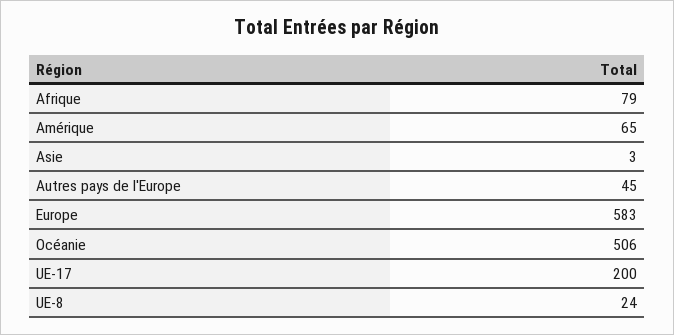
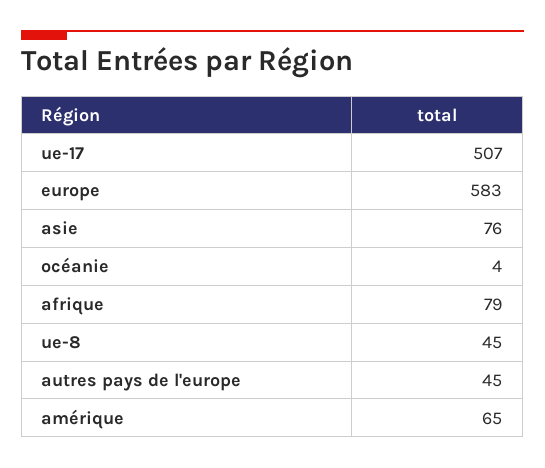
Asie: 3 -> 76
Océanie: 506 -> 4
UE-17: 200 -> 507
UE-8: 24 -> 45

